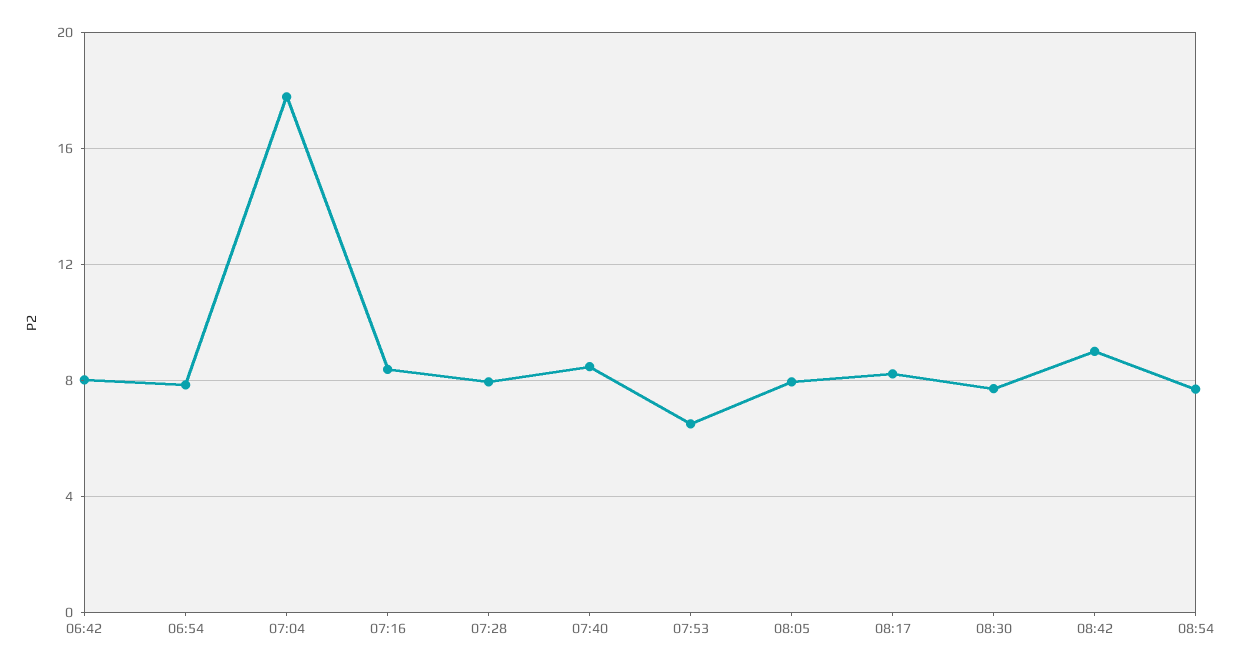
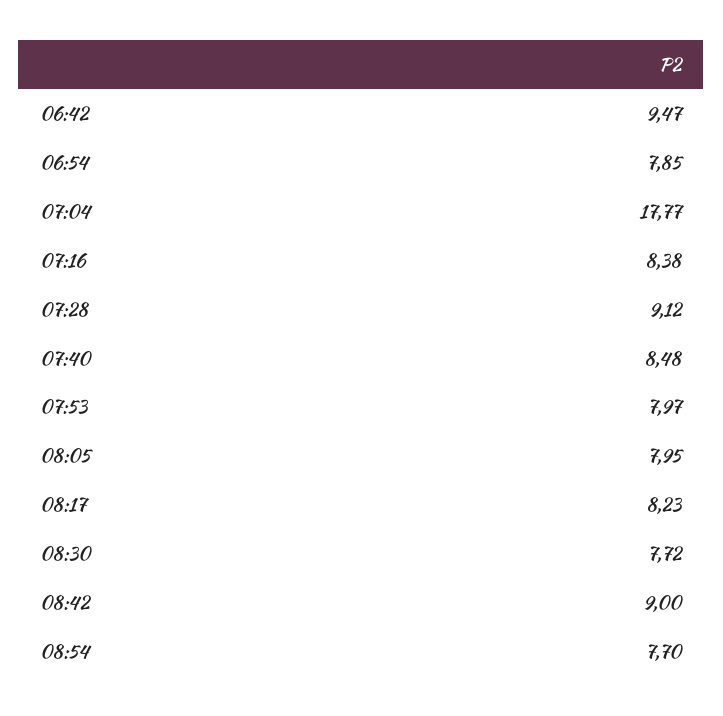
06:42: 8 -> 9.47
07:28: 8 -> 9.12
07:53: 6.5 -> 7.97

